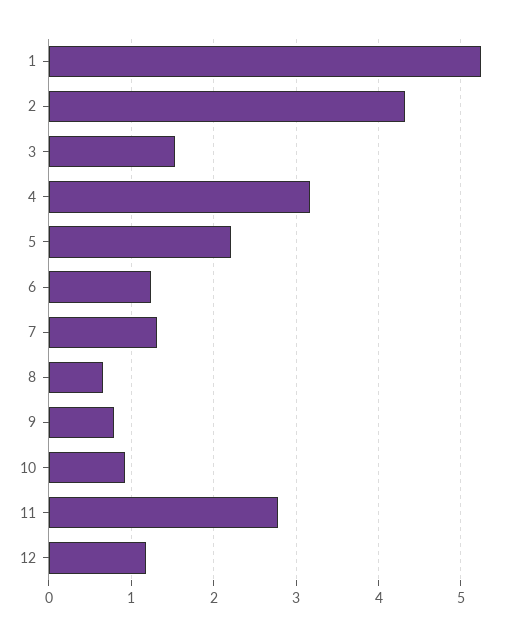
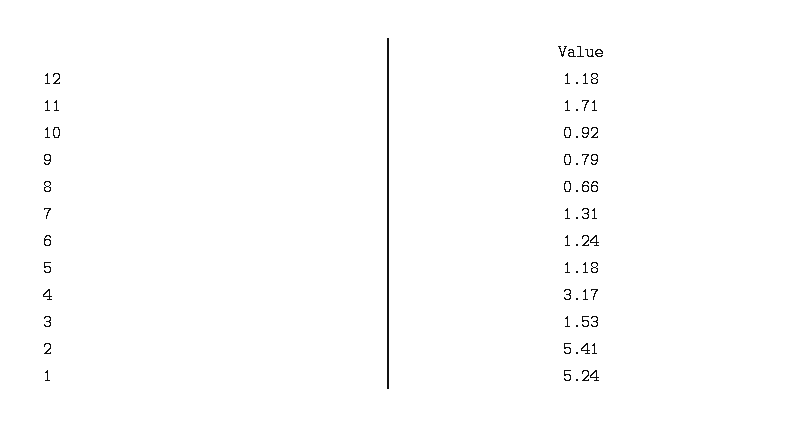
2: 4.3 -> 5.41
5: 2.2 -> 1.18
11: 2.8 -> 1.71

